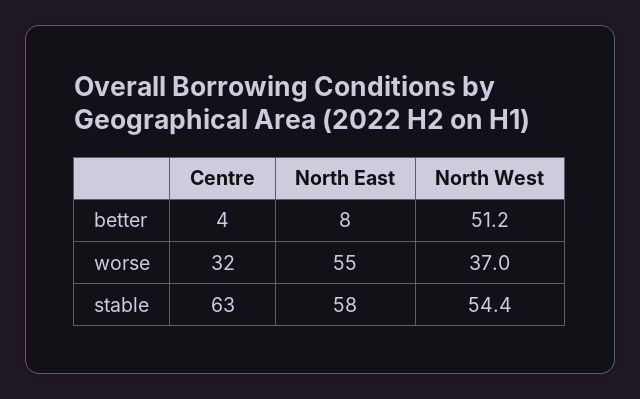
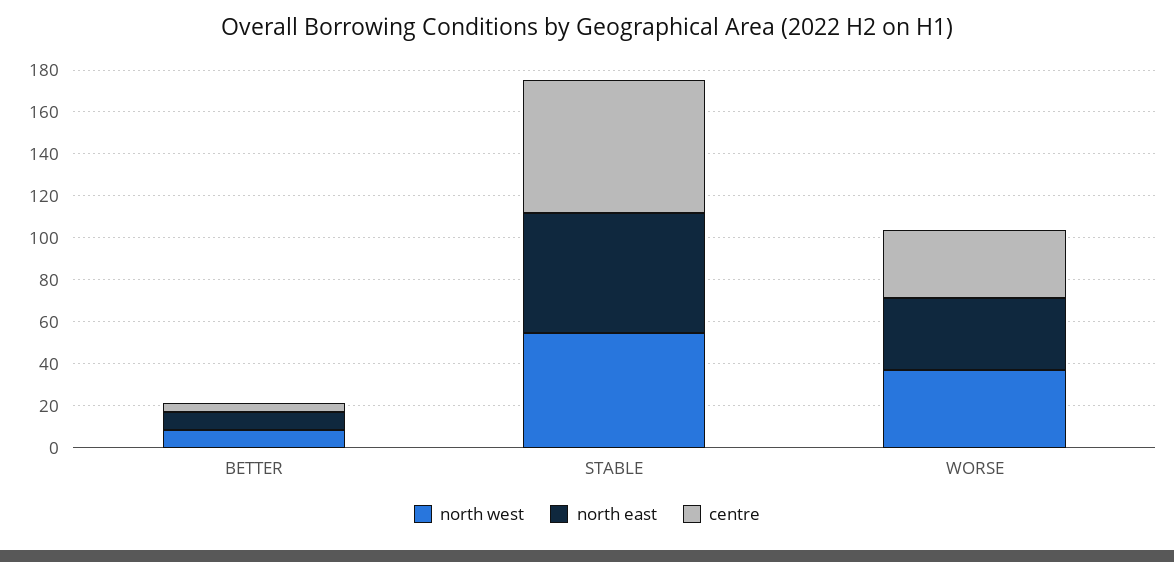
North West, better: 51.2 -> 10
North East, worse: 55 -> 35

